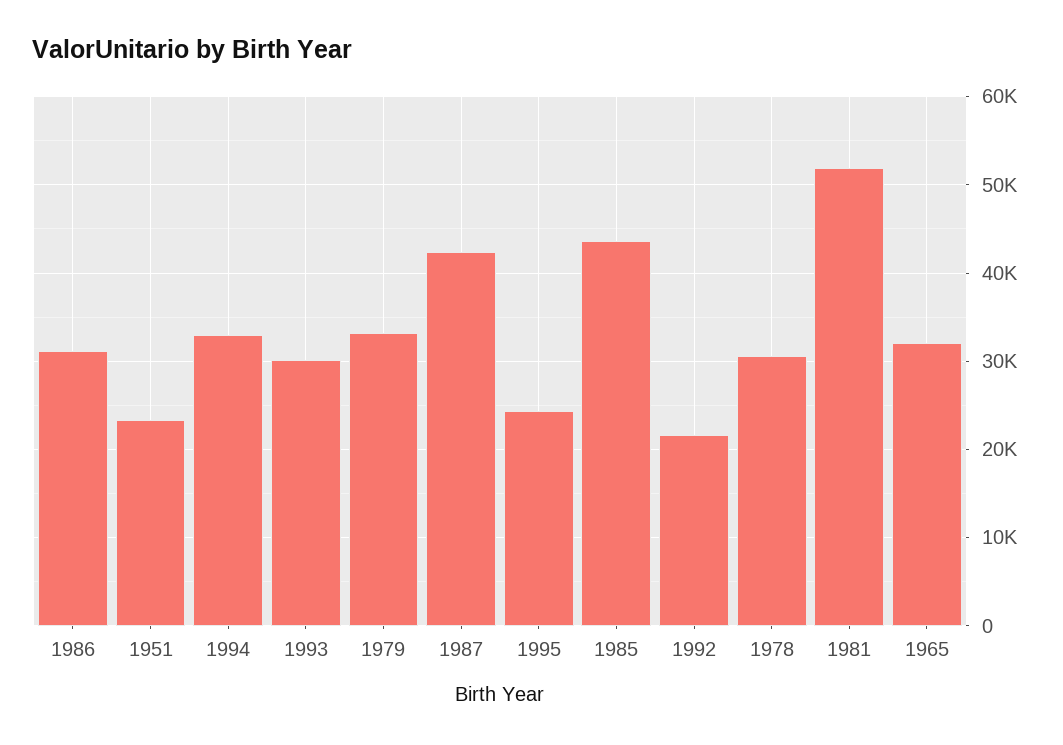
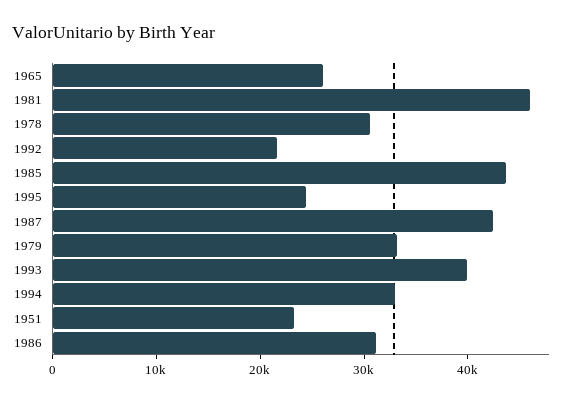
1993: 30000 -> 40000
1981: 52000 -> 46000
1965: 32000 -> 26000

